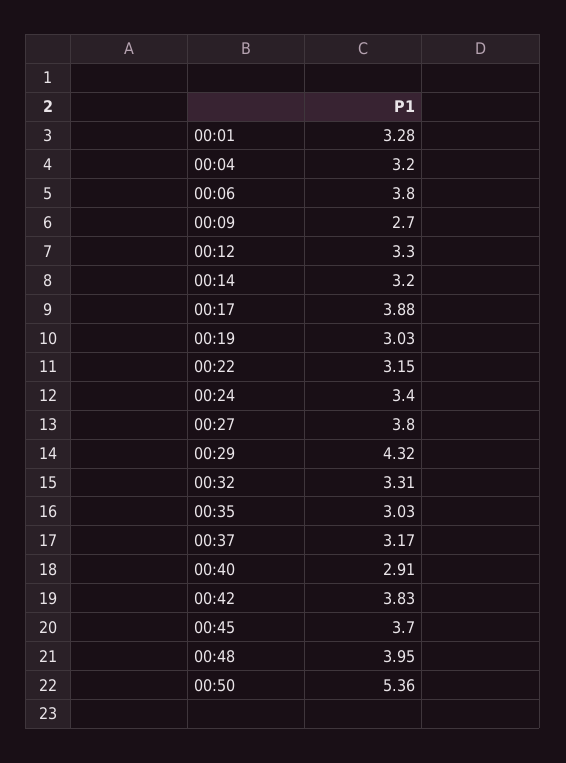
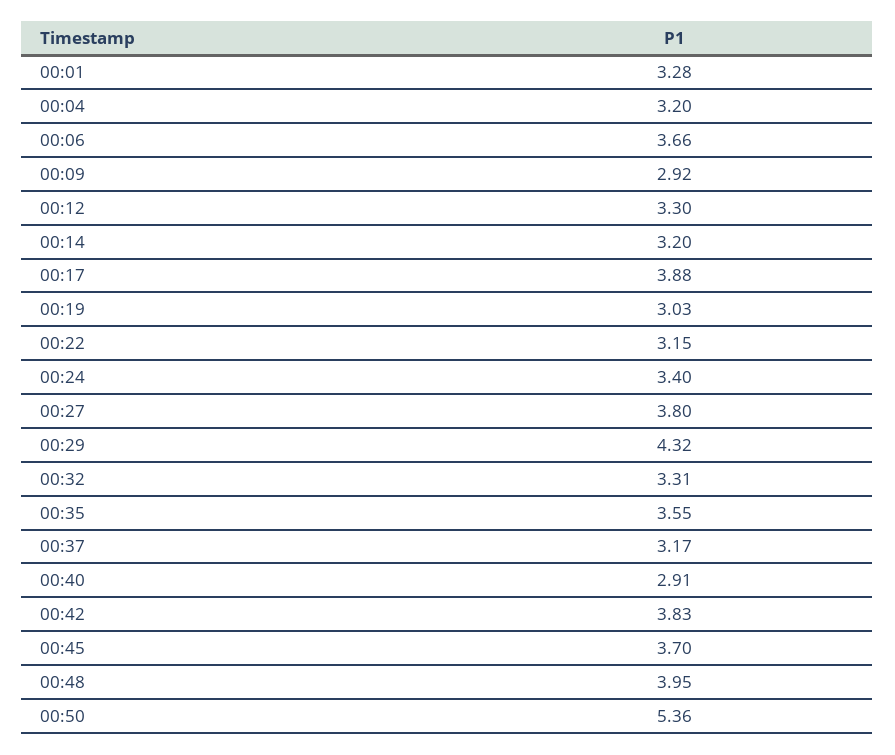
00:06: 3.8 -> 3.66
00:09: 2.7 -> 2.92
00:35: 3.03 -> 3.55

